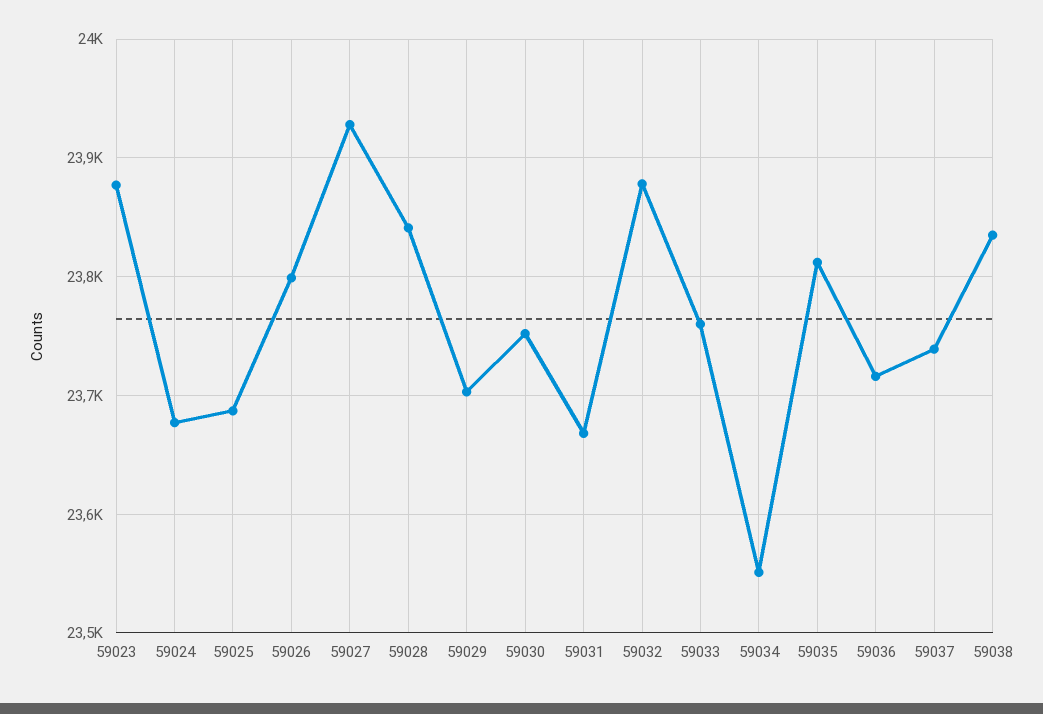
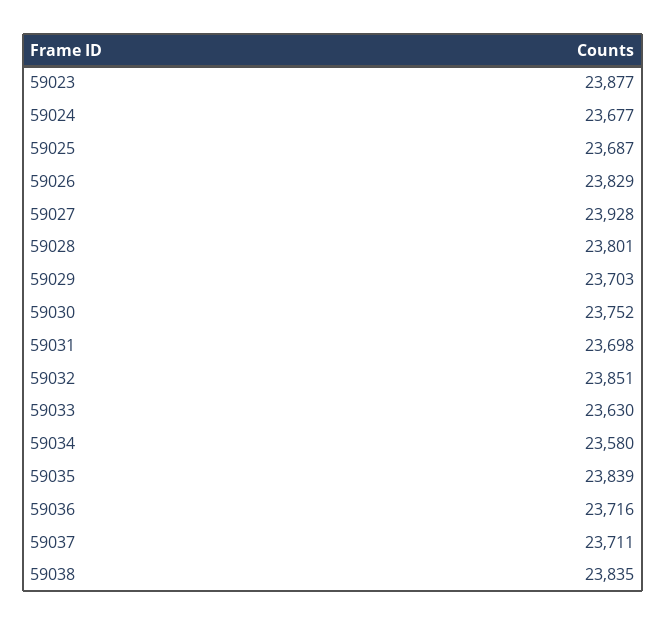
59026: 23800 -> 23829
59028: 23840 -> 23801
59031: 23670 -> 23698
59032: 23880 -> 23851
59033: 23760 -> 23630
59034: 23550 -> 23580
59035: 23810 -> 23839
59037: 23740 -> 23711

